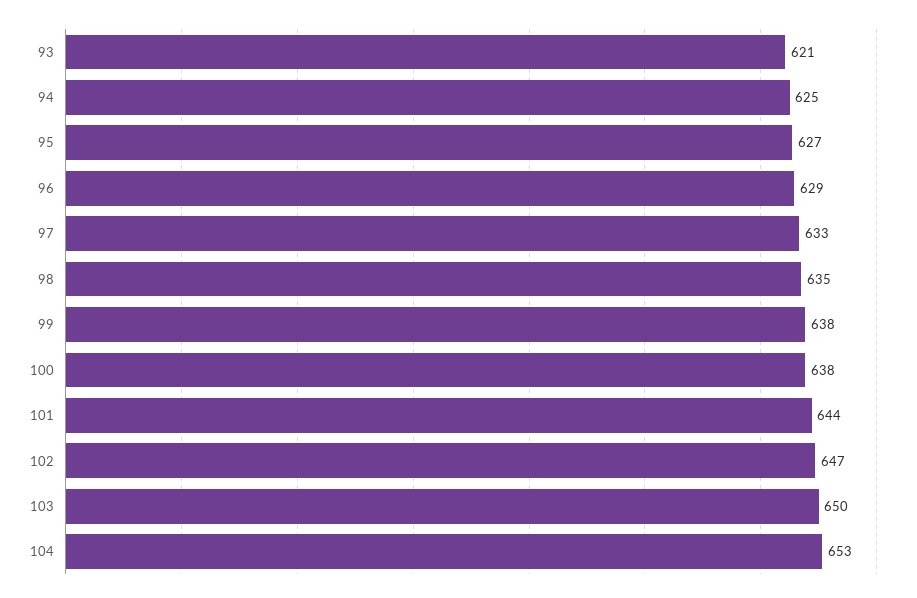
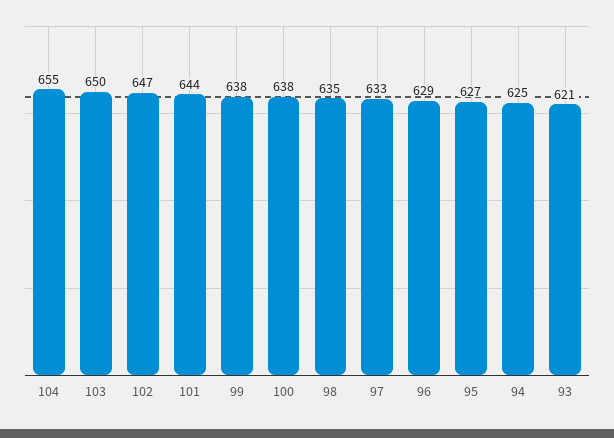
104: 653 -> 655

